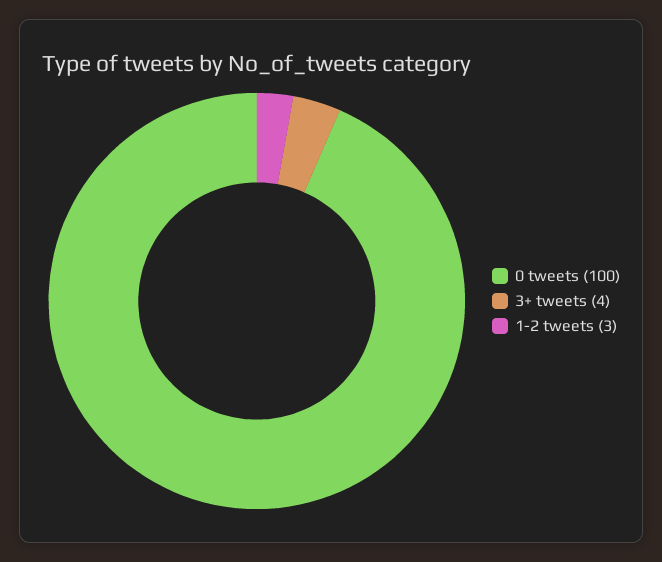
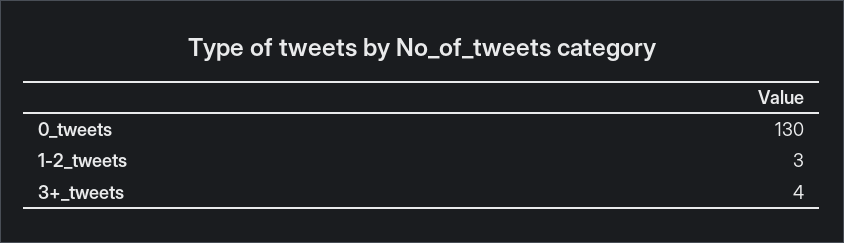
0 tweets: 100 -> 130

